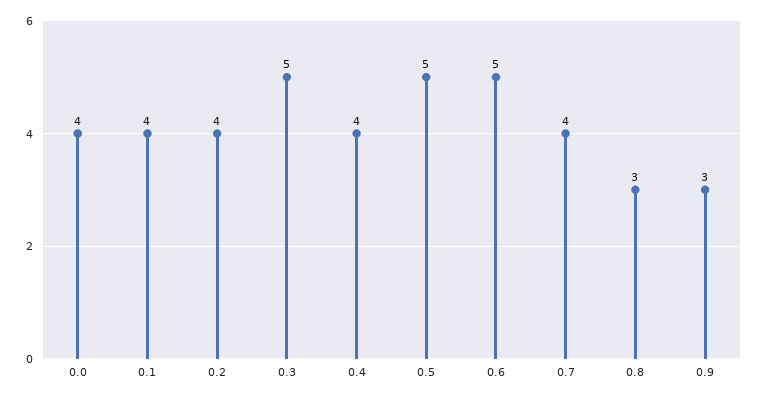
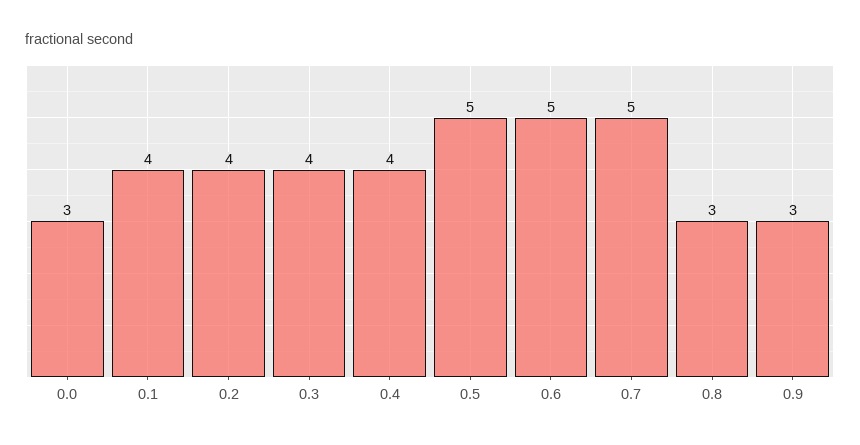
0.0: 4 -> 3
0.3: 5 -> 4
0.7: 4 -> 5

